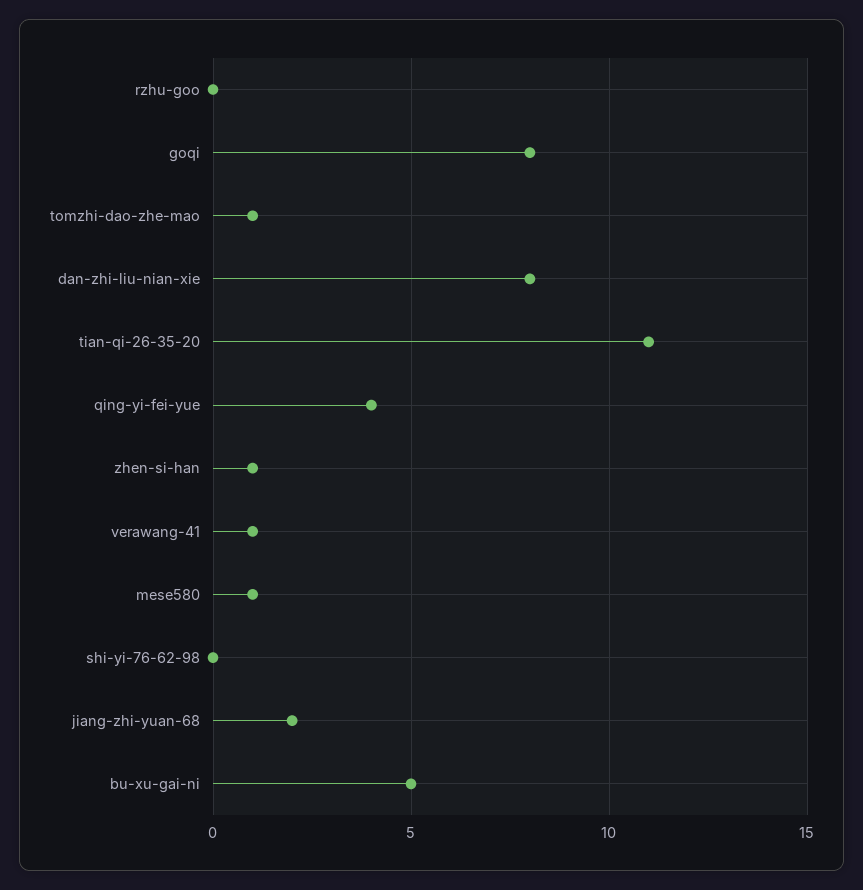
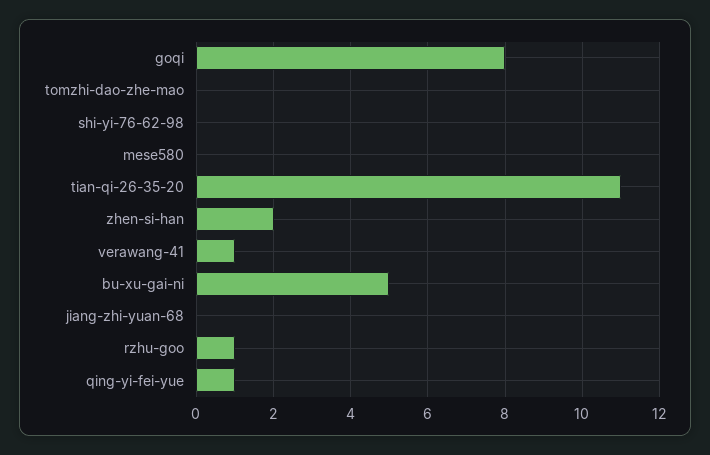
rzhu-goo: 0 -> 1
tomzhi-dao-zhe-mao: 1 -> 0
dan-zhi-liu-nian-xie: 8 -> none
qing-yi-fei-yue: 4 -> 1
zhen-si-han: 1 -> 2
mese580: 1 -> 0
jiang-zhi-yuan-68: 2 -> 0

